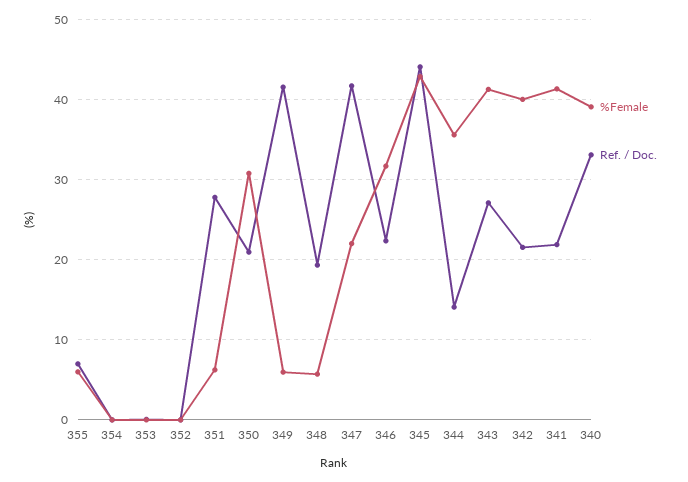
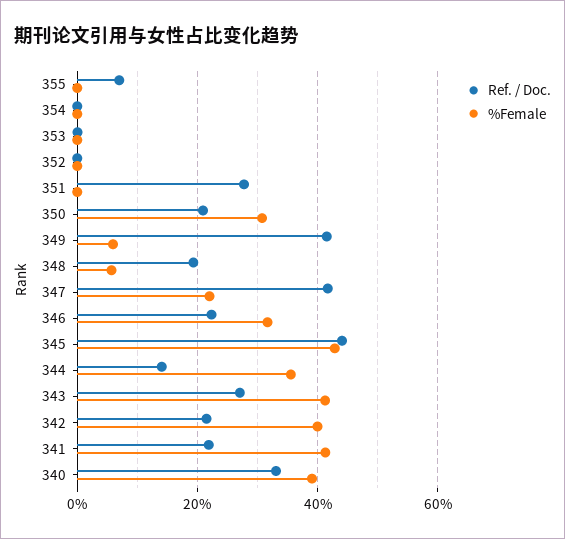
%Female, 355: 6 -> 0
%Female, 351: 6 -> 0

